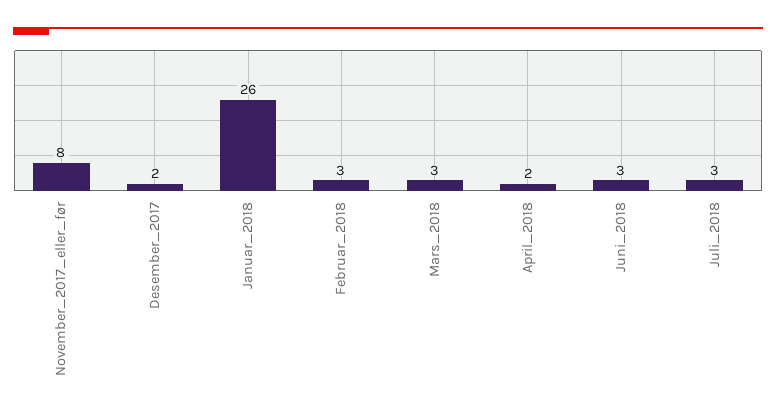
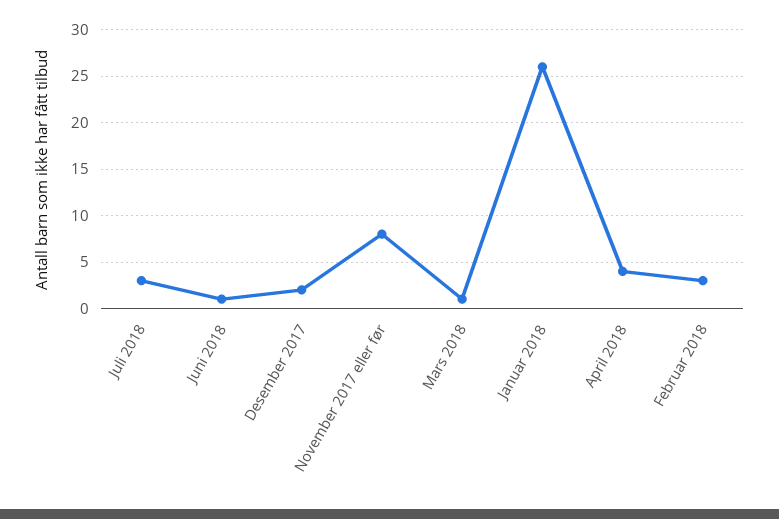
Mars_2018: 3 -> 1
April_2018: 2 -> 4
Juni_2018: 3 -> 1

